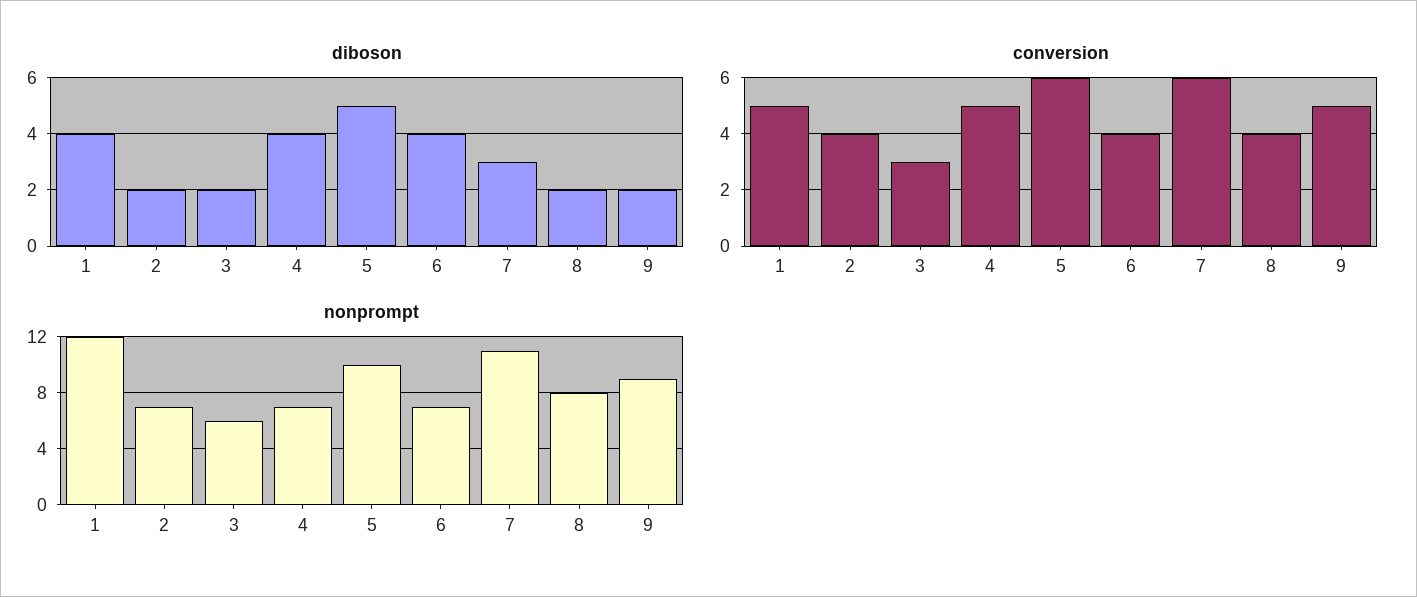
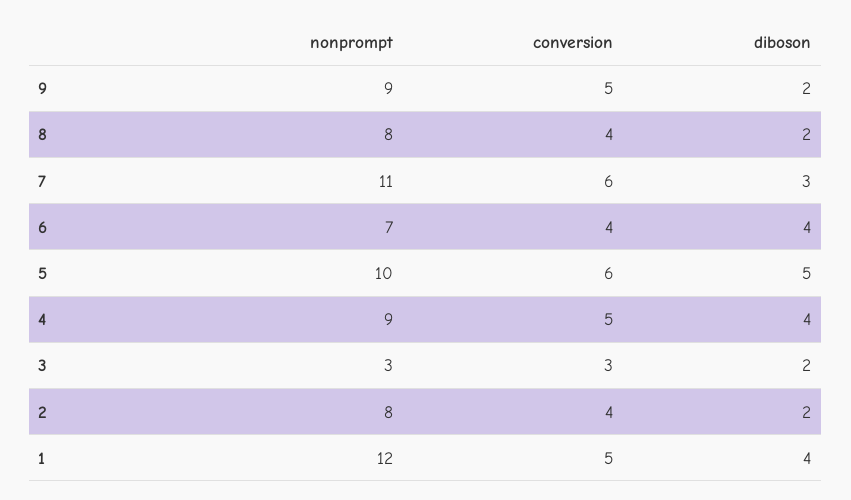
nonprompt, 2: 7 -> 8
nonprompt, 3: 6 -> 3
nonprompt, 4: 7 -> 9

